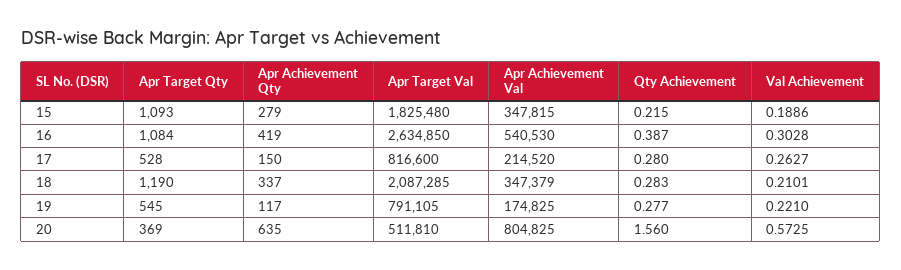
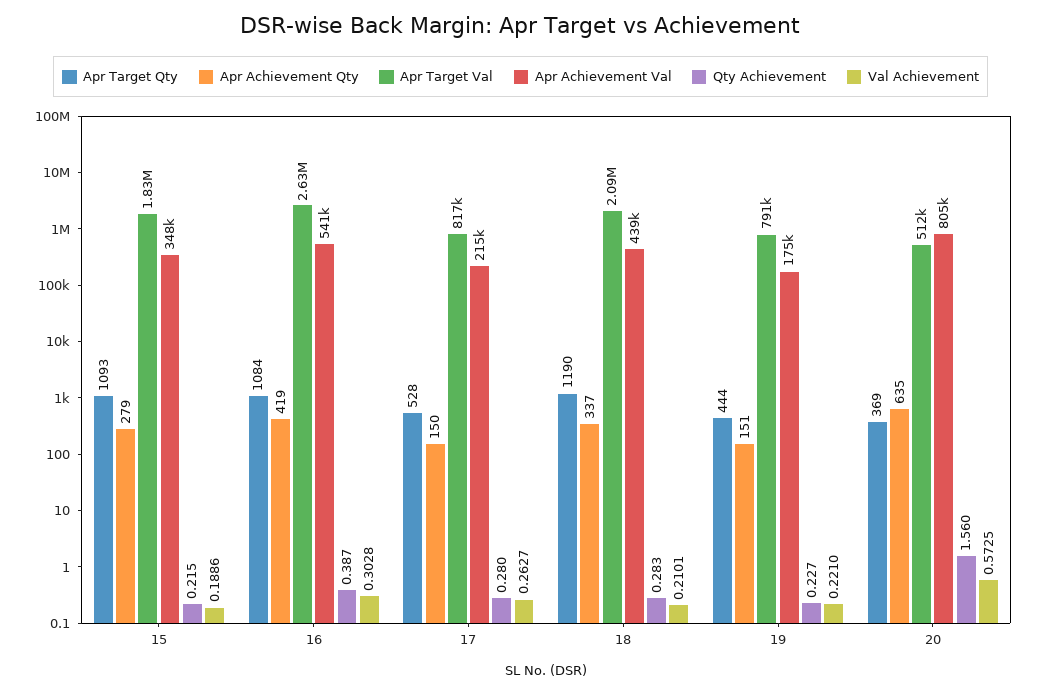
Apr Achievement Val, 18: 347379 -> 439000
Apr Target Qty, 19: 545 -> 444
Apr Achievement Qty, 19: 117 -> 151
Qty Achievement, 19: 0.277 -> 0.227

